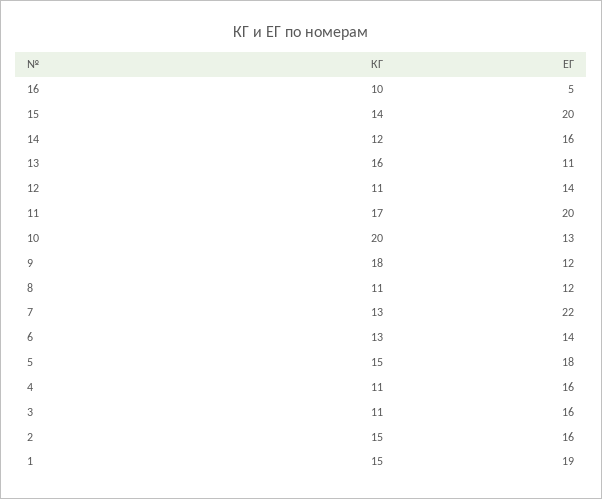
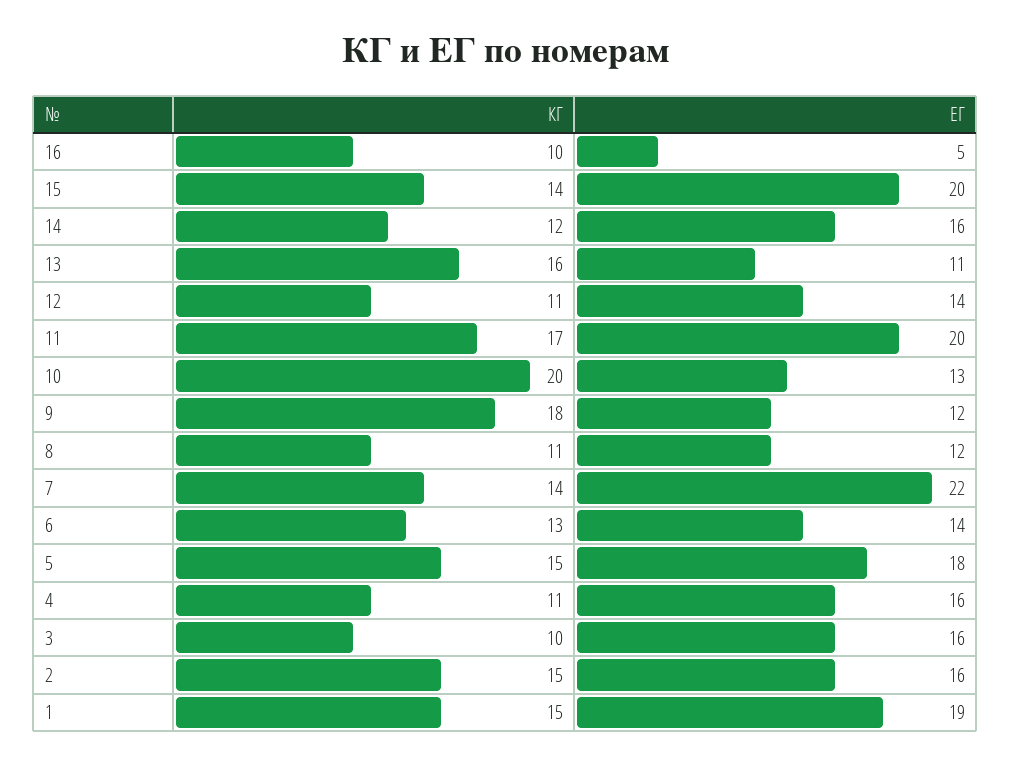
КГ, 7: 13 -> 14
КГ, 3: 11 -> 10

